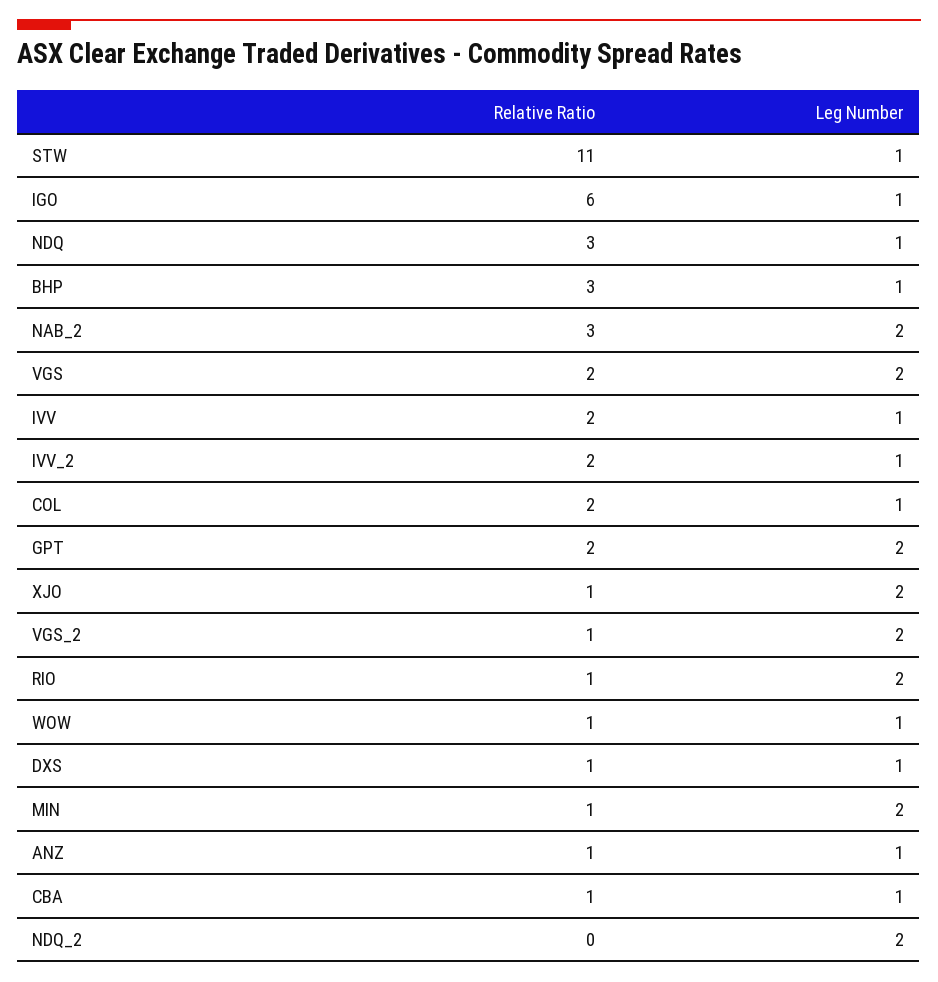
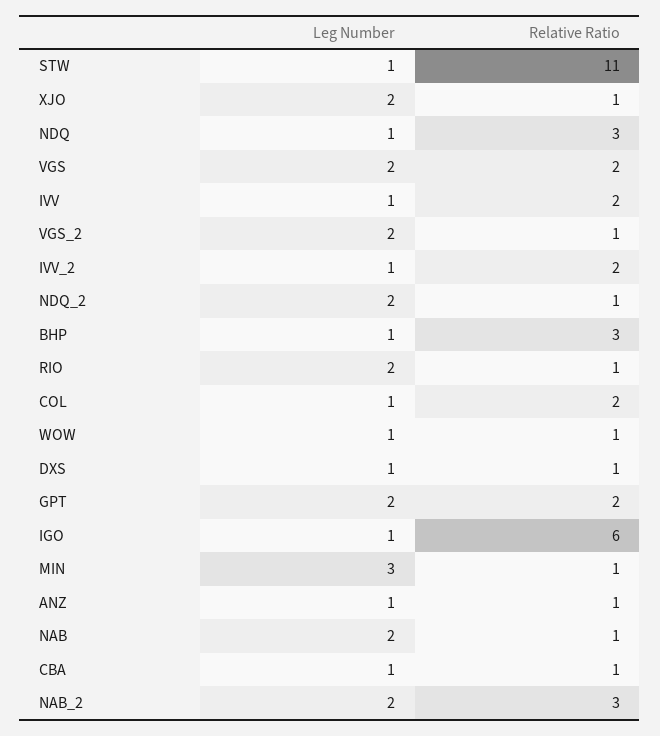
Leg Number, MIN: 2 -> 3
Relative Ratio, NDQ_2: 0 -> 1
Leg Number, NAB: none -> 2
Relative Ratio, NAB: none -> 1

